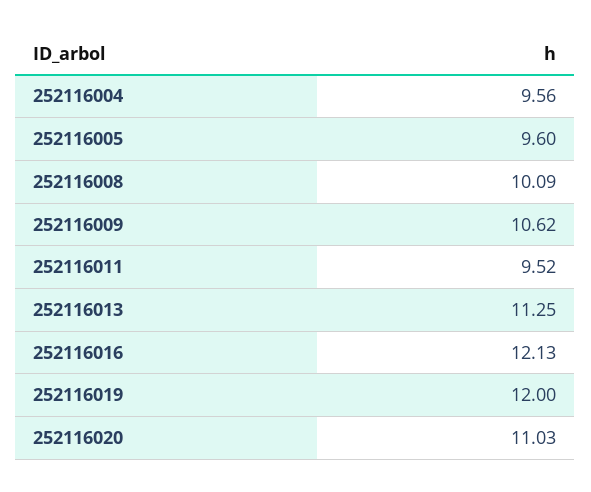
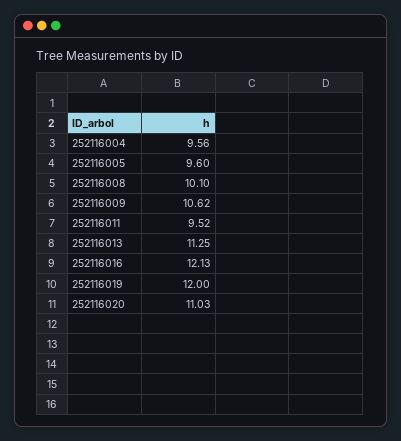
252116008: 10.09 -> 10.1

